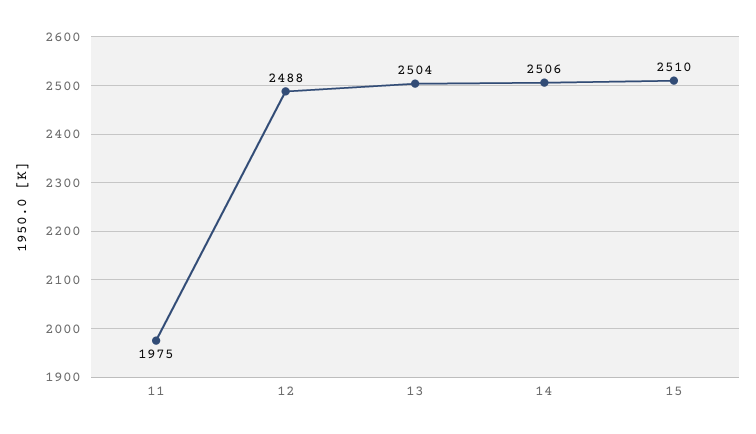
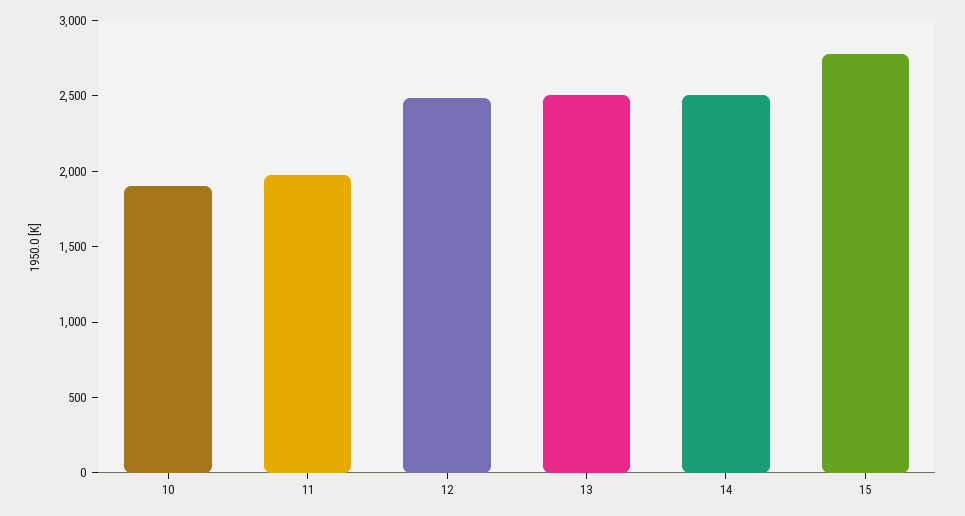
15: 2510 -> 2800
10: none -> 1900

